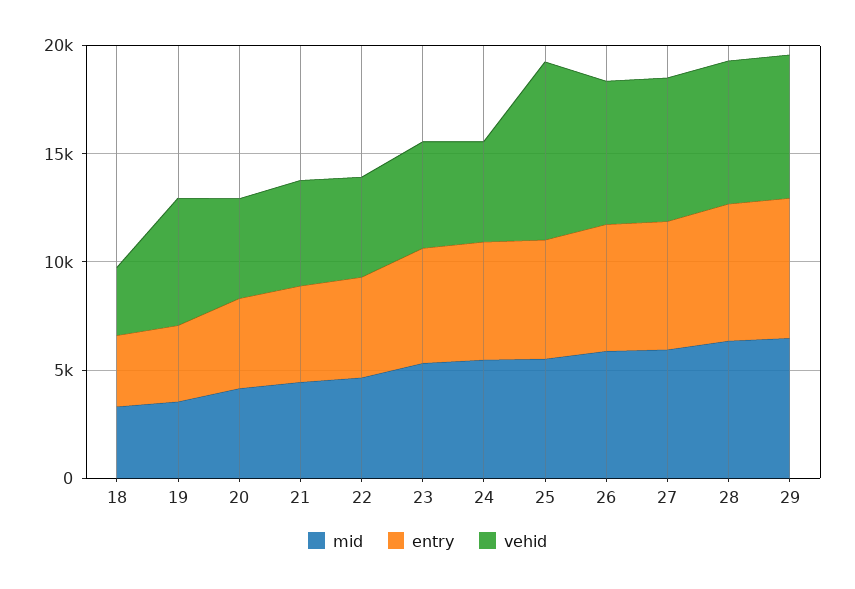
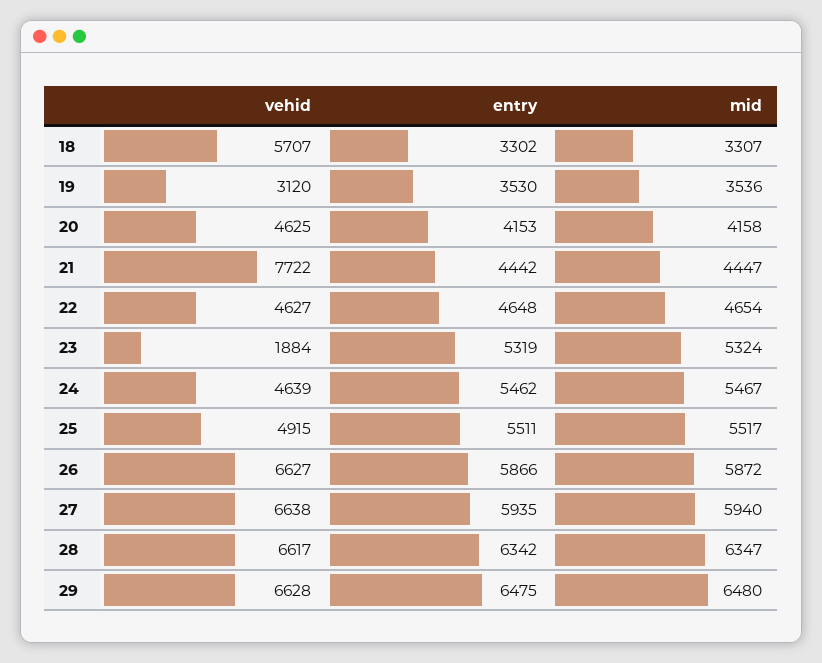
vehid, 18: 3000 -> 5707
vehid, 19: 6000 -> 3120
vehid, 21: 5000 -> 7722
vehid, 23: 5000 -> 1884
vehid, 25: 8000 -> 4915

